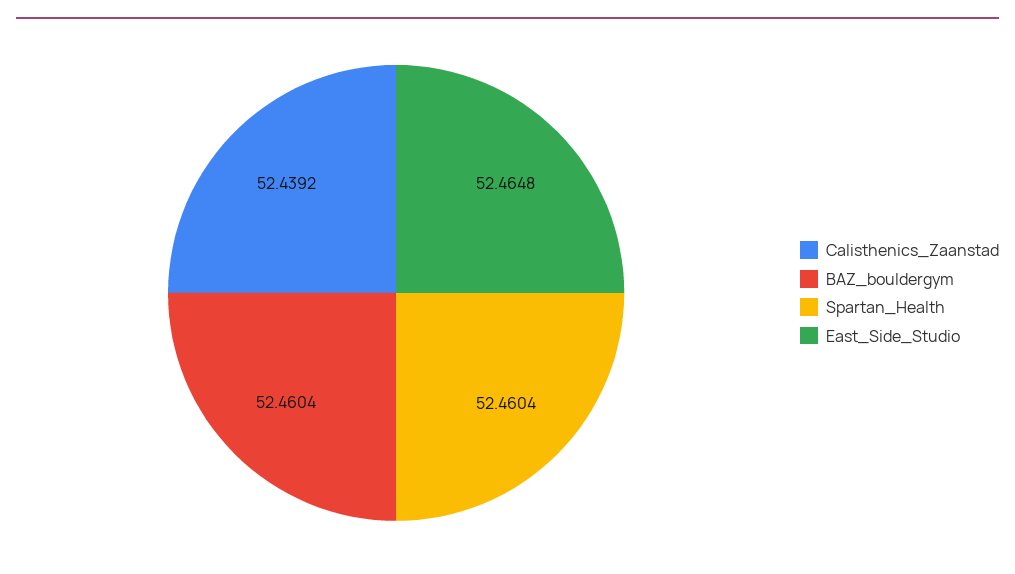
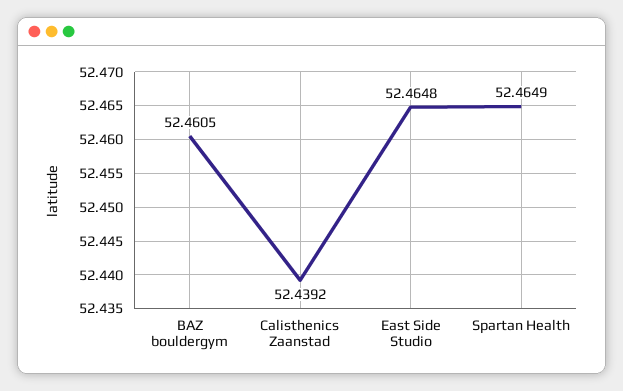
BAZ_bouldergym: 52.4604 -> 52.4605
Spartan_Health: 52.4604 -> 52.4649

